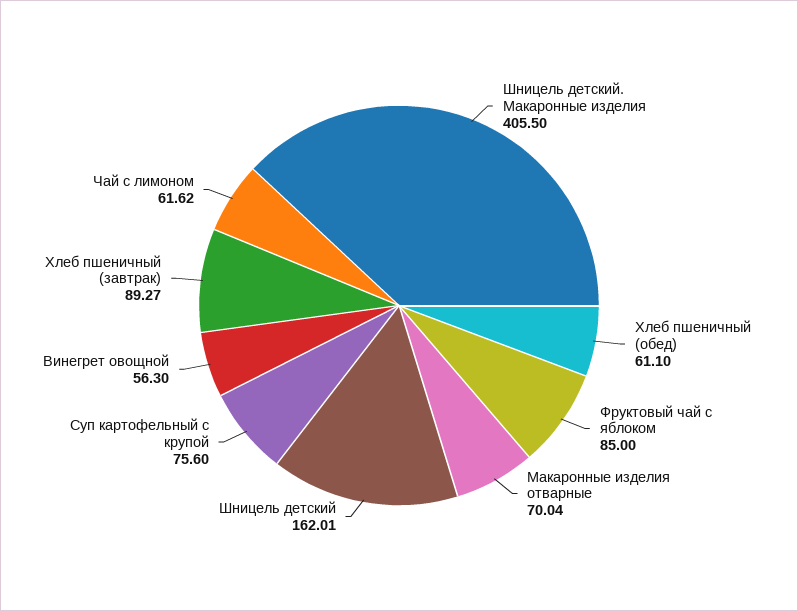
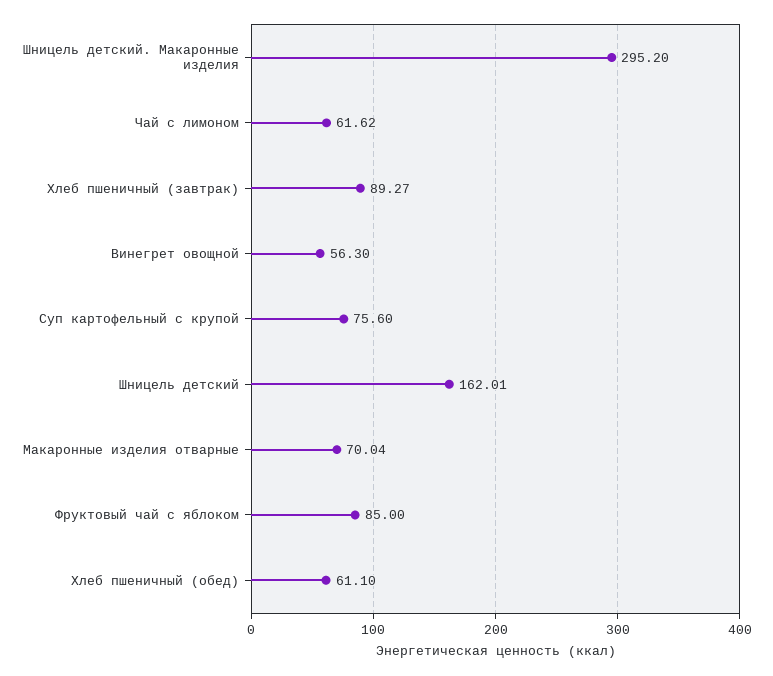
Шницель детский. Макаронные изделия: 405.5 -> 295.2

